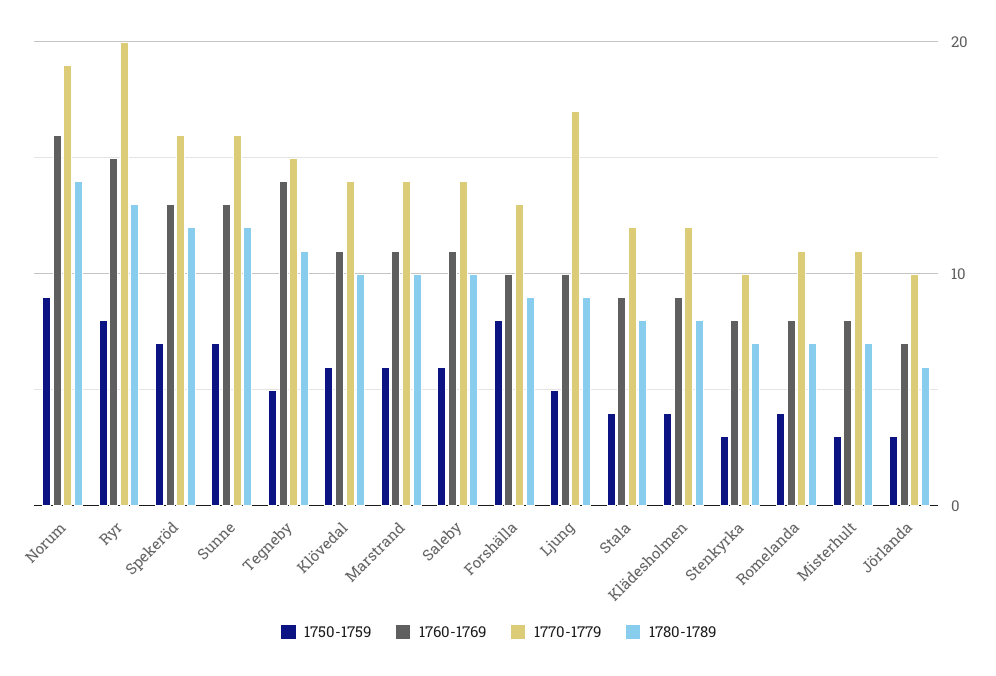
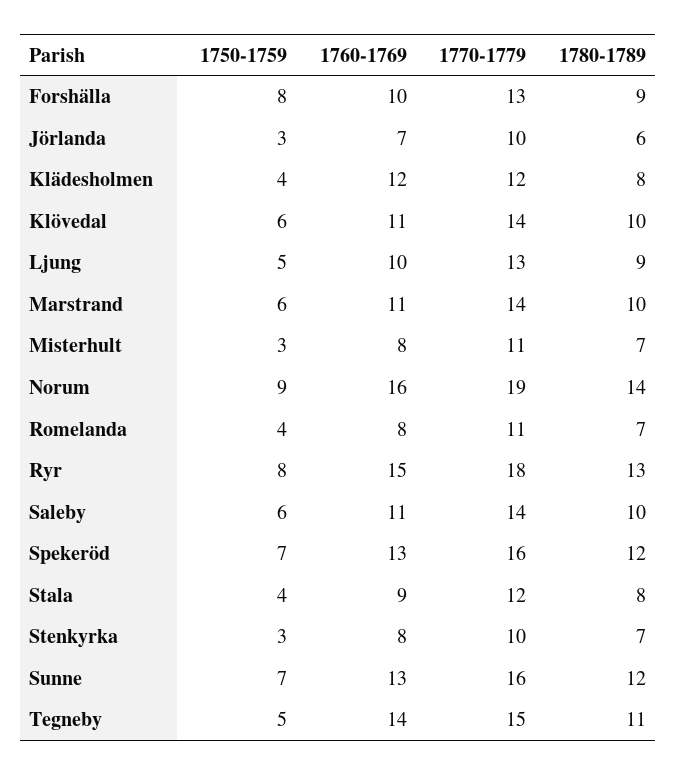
1770-1779, Ryr: 20 -> 18
1770-1779, Ljung: 17 -> 13
1760-1769, Klädesholmen: 9 -> 12

